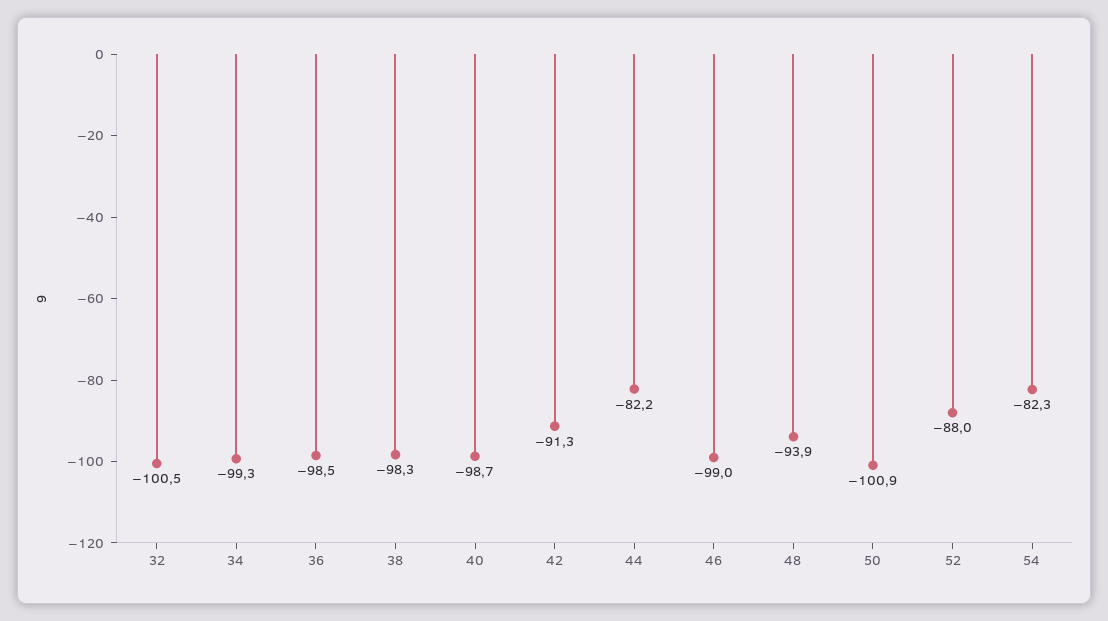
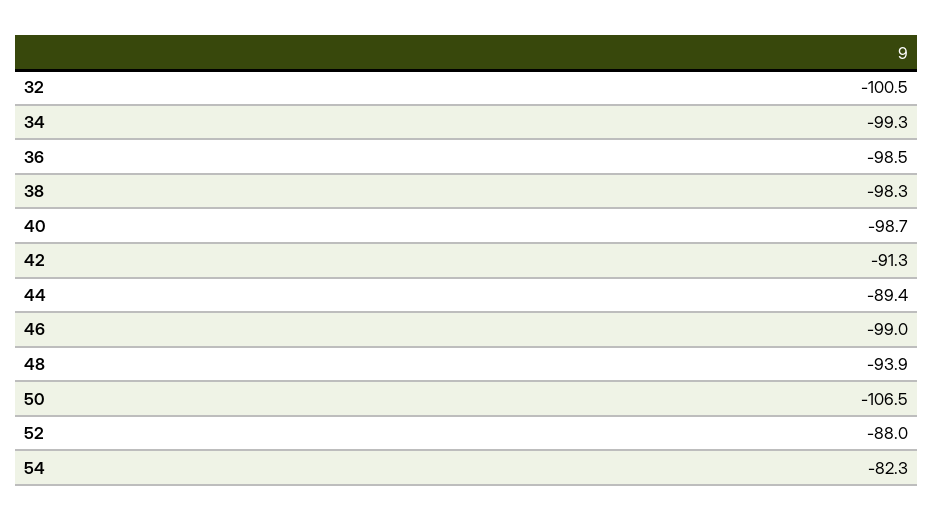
44: -82.2 -> -89.4
50: -100.9 -> -106.5

